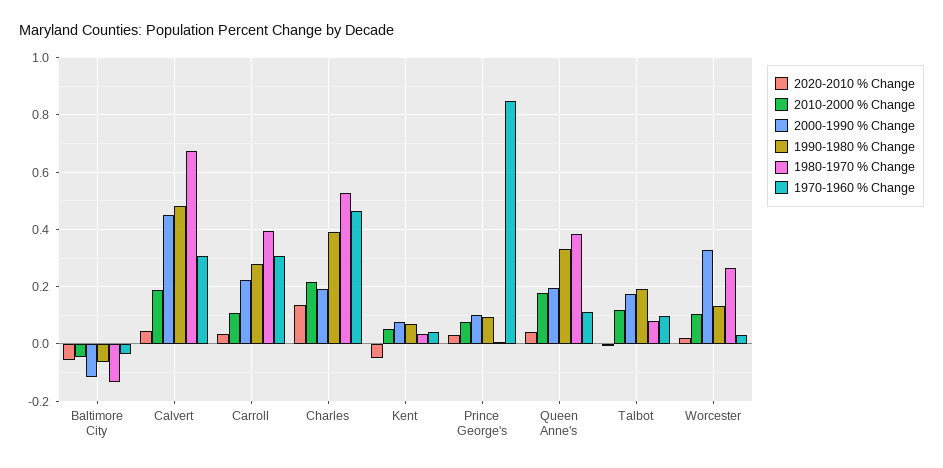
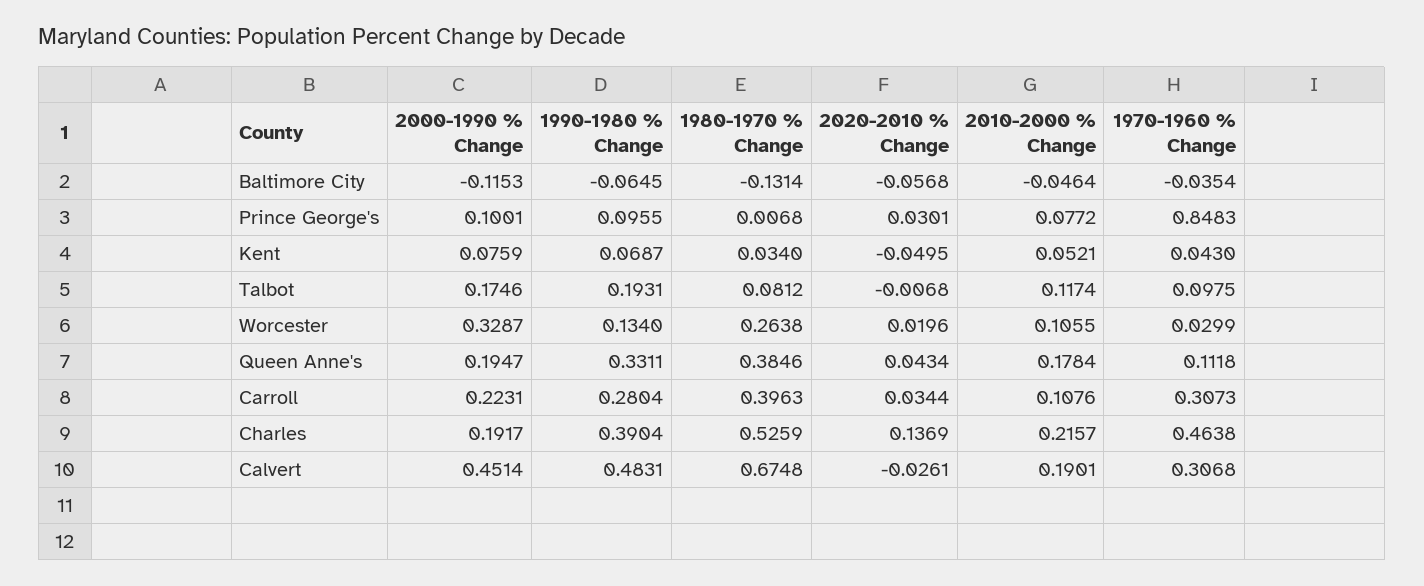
2020-2010 % Change, Calvert: 0.05 -> -0.0261

